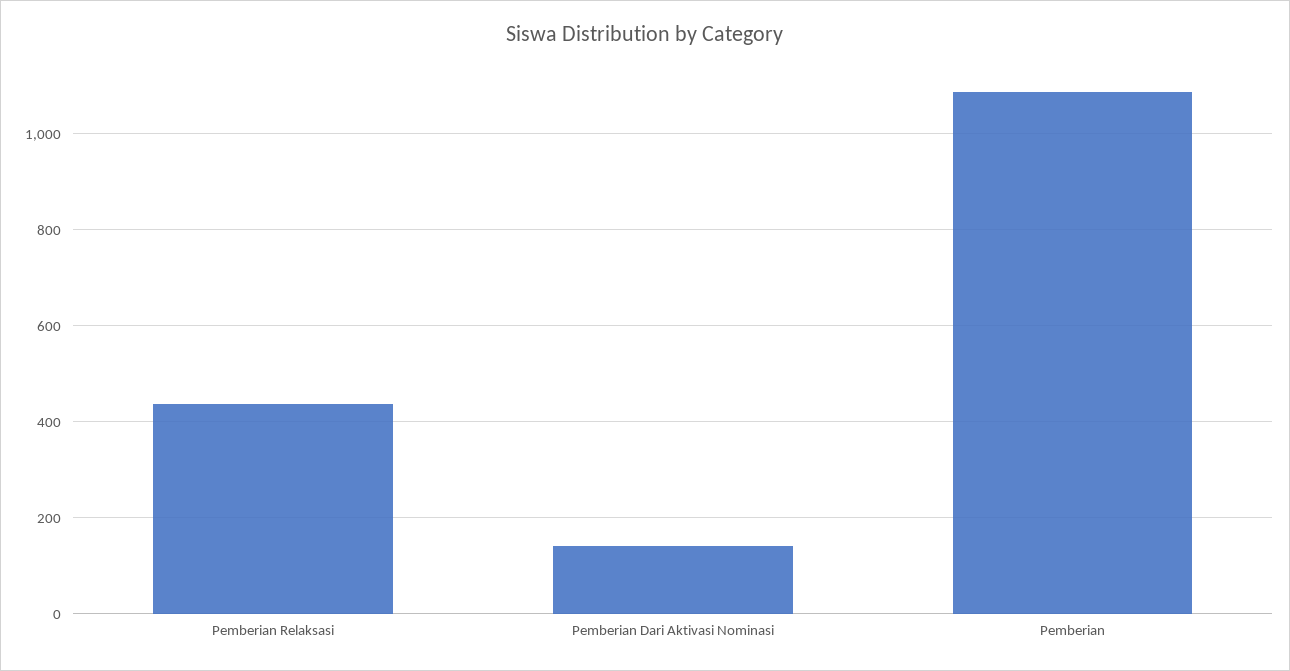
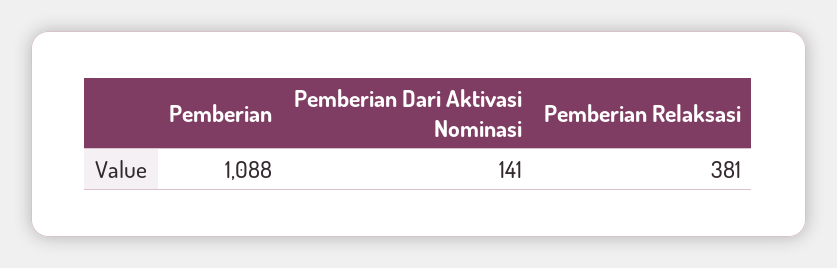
Pemberian Relaksasi: 440 -> 381

